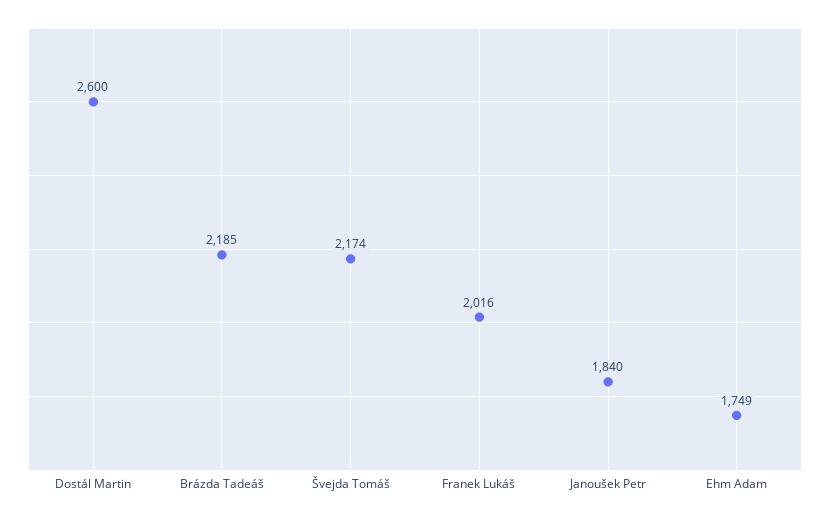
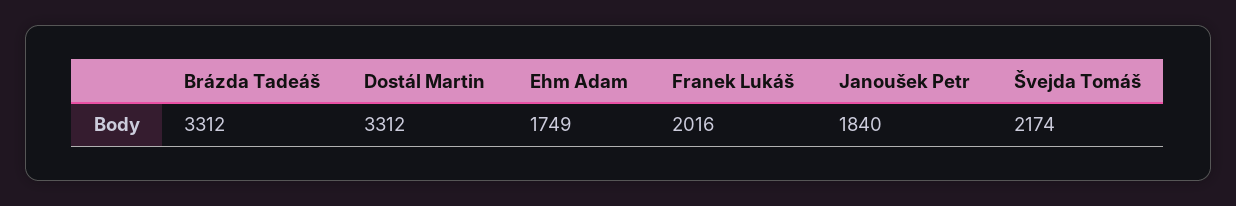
Dostál Martin: 2600 -> 3312
Brázda Tadeáš: 2185 -> 3312

